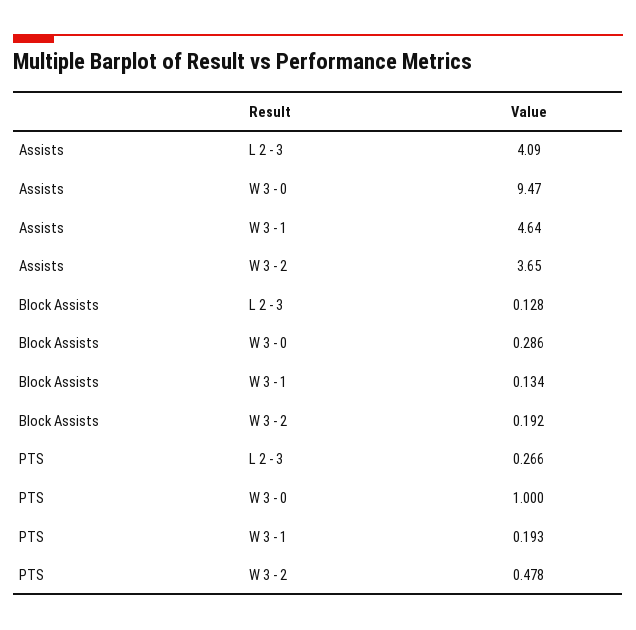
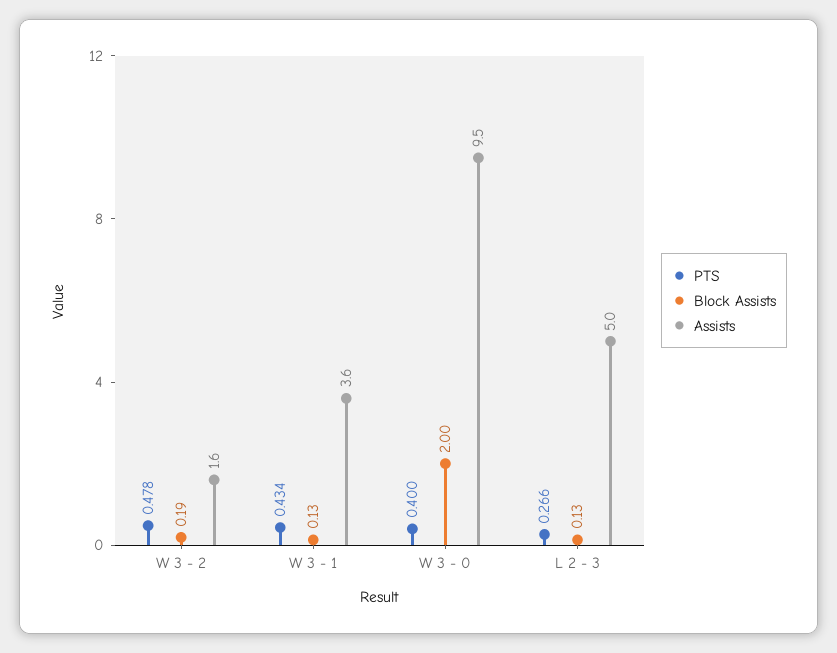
Assists, L 2 - 3: 4.09 -> 5
Assists, W 3 - 1: 4.64 -> 3.6
Assists, W 3 - 2: 3.65 -> 1.6
Block Assists, W 3 - 0: 0.286 -> 2
PTS, W 3 - 0: 1 -> 0.4
PTS, W 3 - 1: 0.193 -> 0.434

